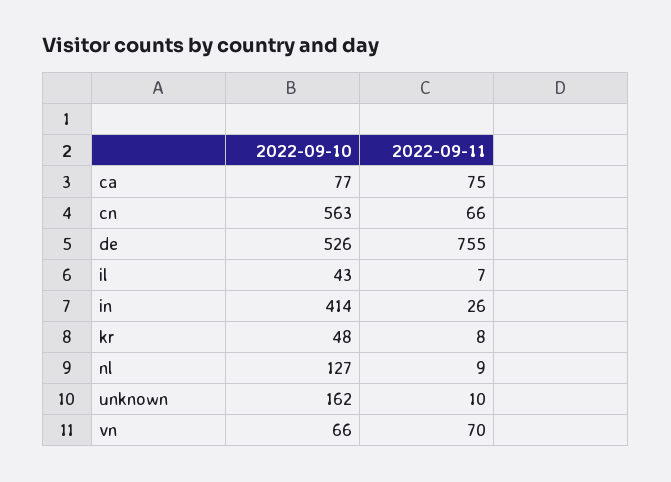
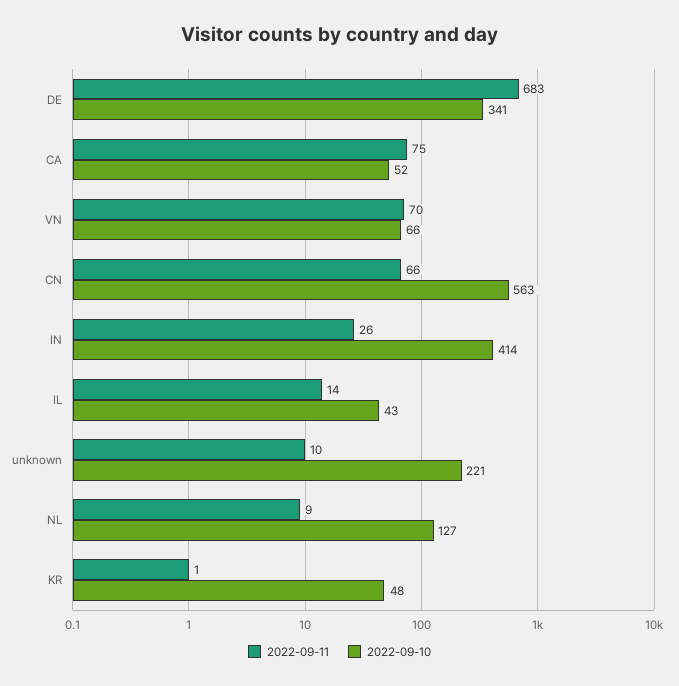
2022-09-10, ca: 77 -> 52
2022-09-10, de: 526 -> 341
2022-09-11, de: 755 -> 683
2022-09-11, il: 7 -> 14
2022-09-11, kr: 8 -> 1
2022-09-10, unknown: 162 -> 221

